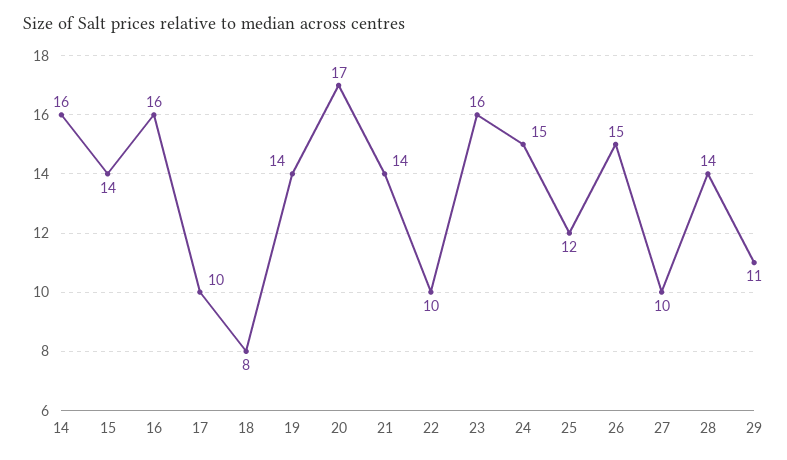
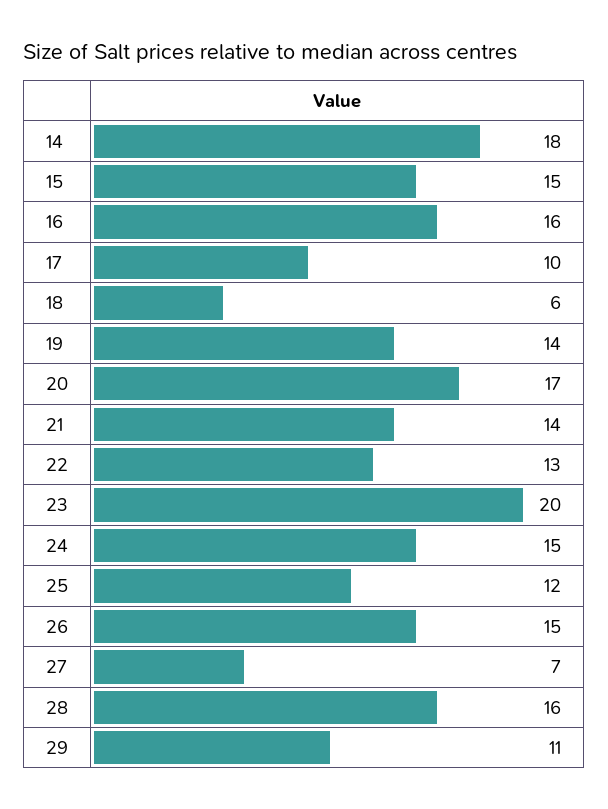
14: 16 -> 18
15: 14 -> 15
18: 8 -> 6
22: 10 -> 13
23: 16 -> 20
27: 10 -> 7
28: 14 -> 16

